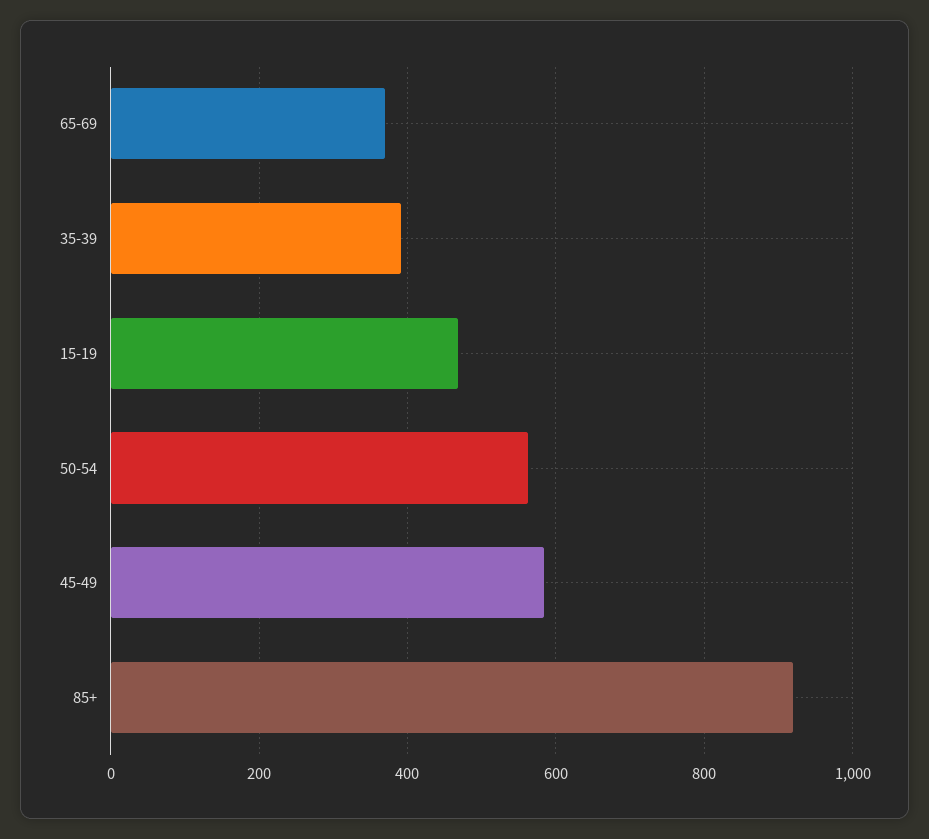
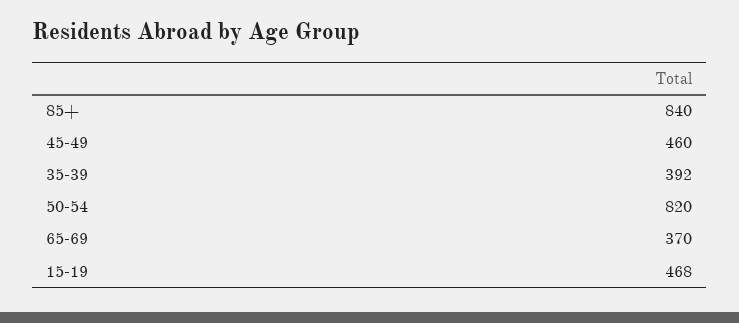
50-54: 560 -> 820
45-49: 580 -> 460
85+: 920 -> 840

